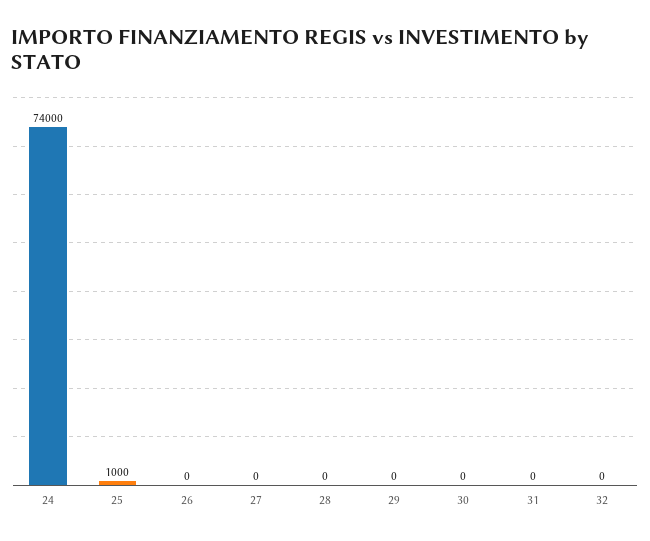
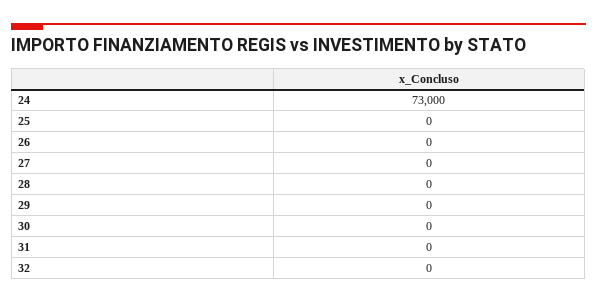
24: 74000 -> 73000
25: 1000 -> 0

